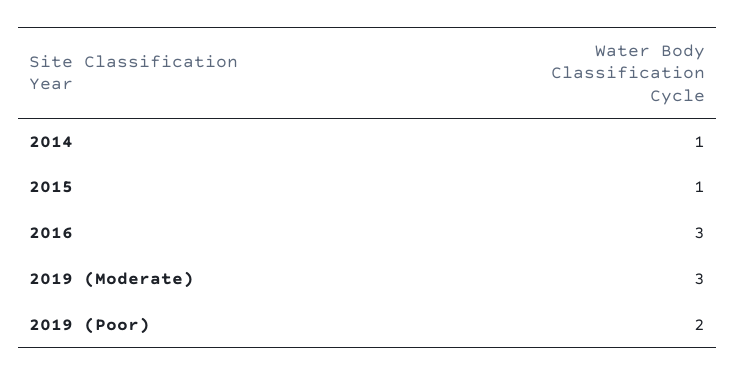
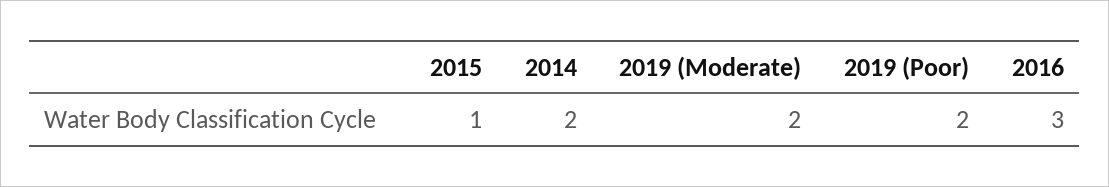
2014: 1 -> 2
2019 (Moderate): 3 -> 2

